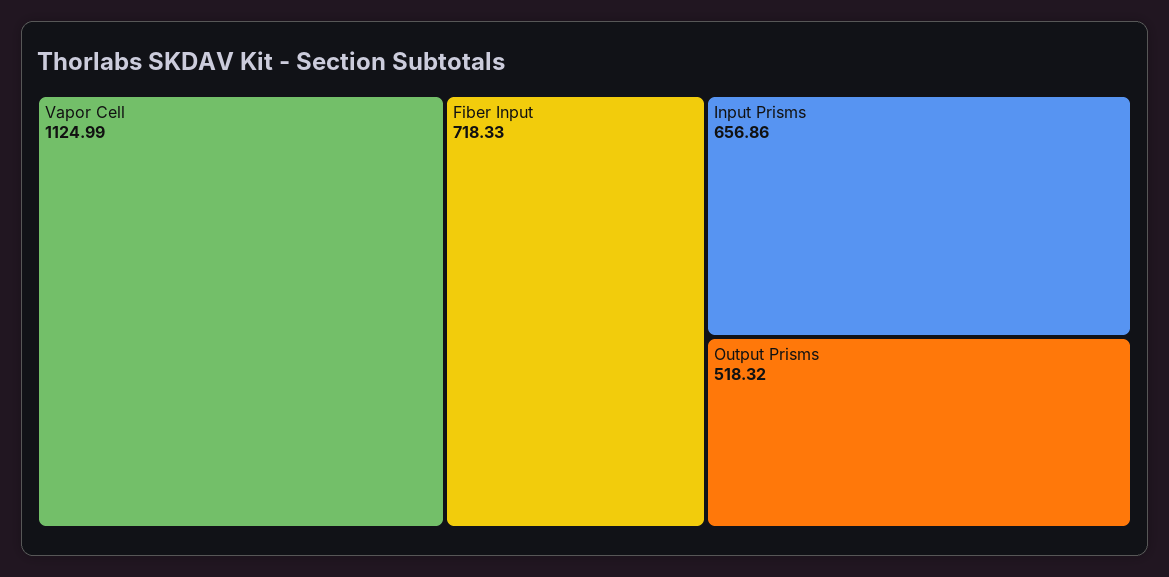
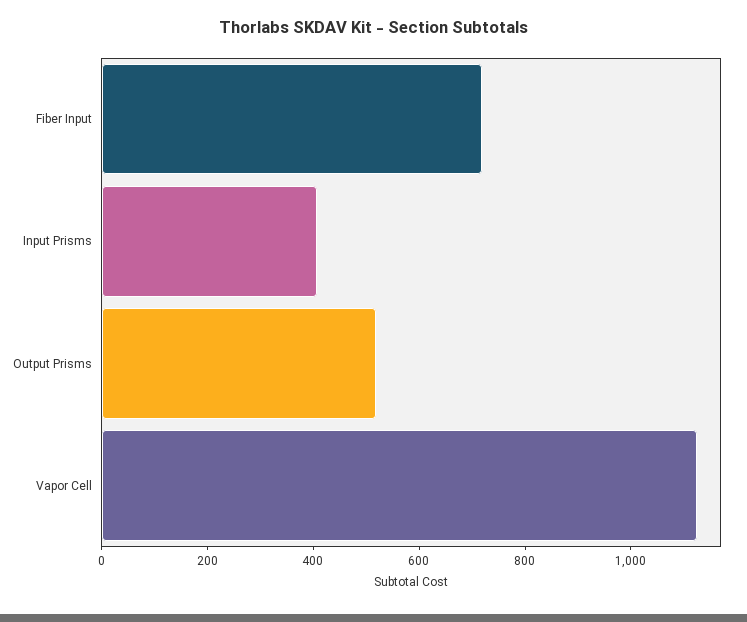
Input Prisms: 656.86 -> 400

